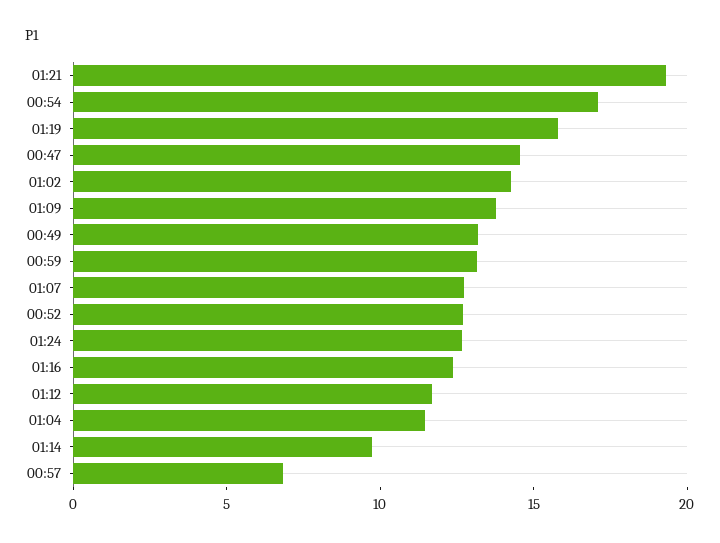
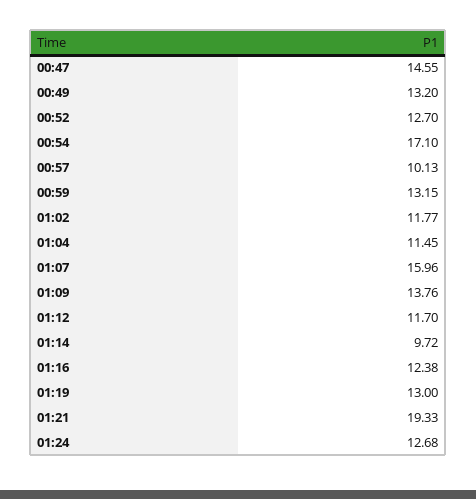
01:19: 16 -> 13
01:02: 14 -> 11.77
01:07: 13 -> 15.96
00:57: 7 -> 10.13

